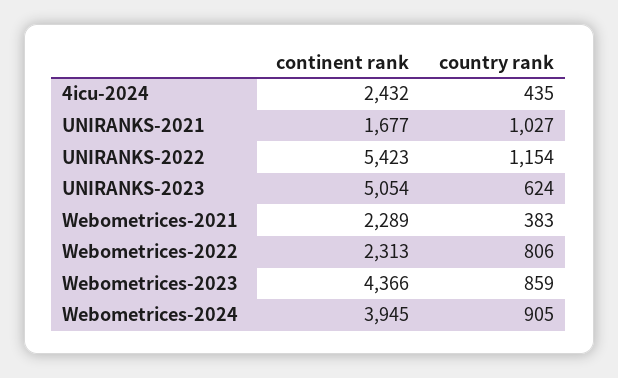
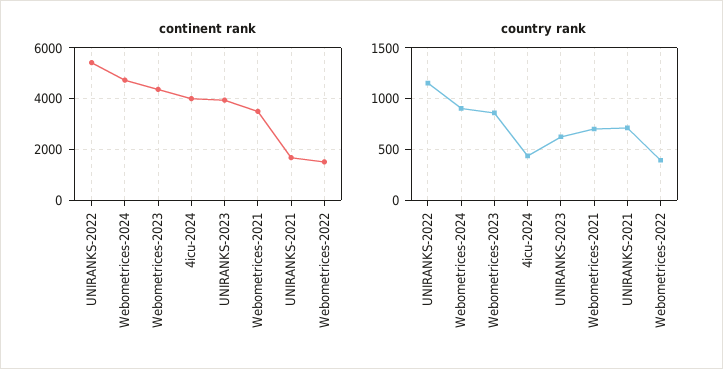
continent rank, 4icu-2024: 2432 -> 4000
country rank, UNIRANKS-2021: 1027 -> 700
continent rank, UNIRANKS-2023: 5054 -> 4000
continent rank, Webometrices-2021: 2289 -> 3500
country rank, Webometrices-2021: 383 -> 700
continent rank, Webometrices-2022: 2313 -> 1500
country rank, Webometrices-2022: 806 -> 400
continent rank, Webometrices-2024: 3945 -> 4750

